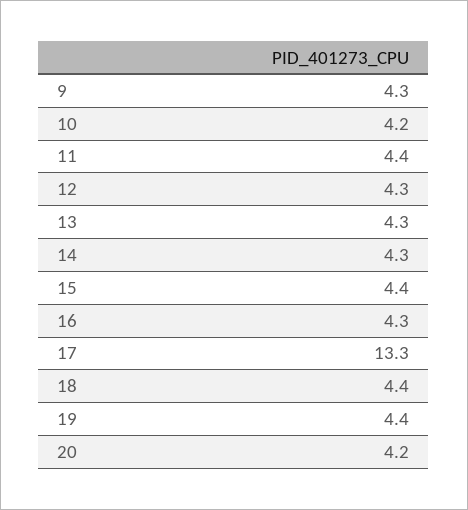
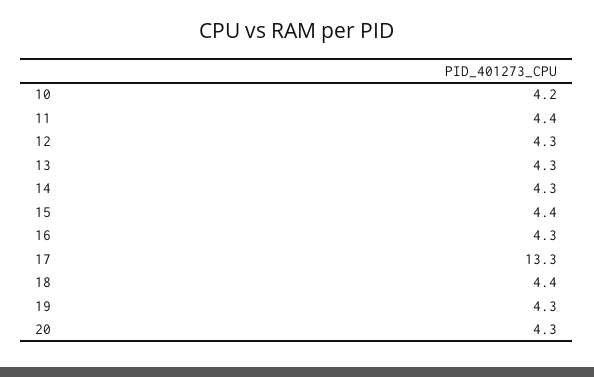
9: 4.3 -> none
19: 4.4 -> 4.3
20: 4.2 -> 4.3

